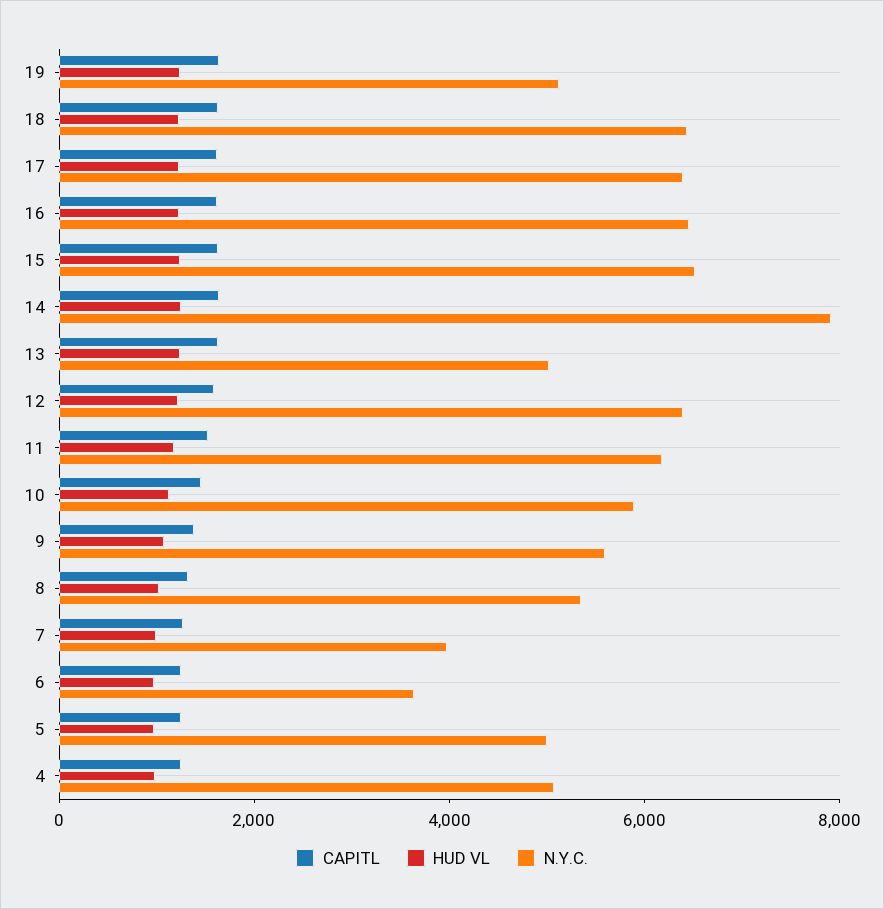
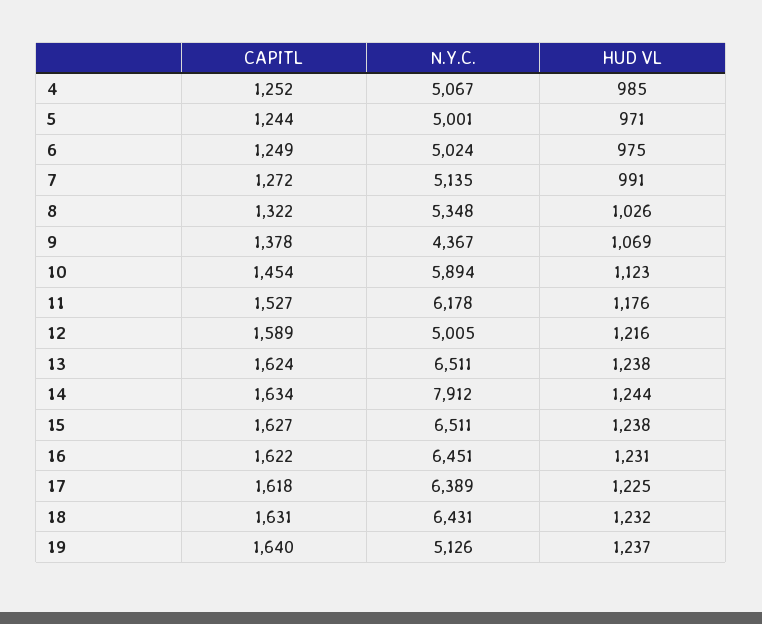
N.Y.C., 13: 5000 -> 6511
N.Y.C., 12: 6500 -> 5005
N.Y.C., 9: 5500 -> 4367
N.Y.C., 7: 4000 -> 5135
N.Y.C., 6: 3500 -> 5024

